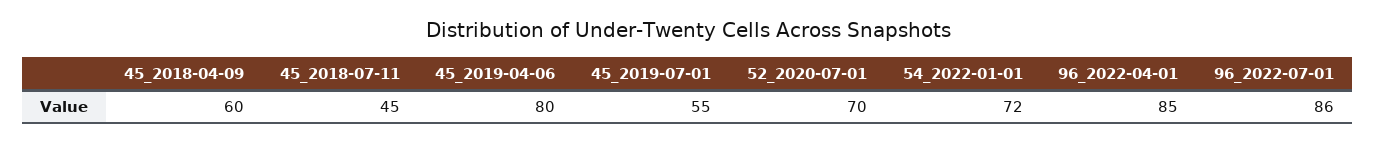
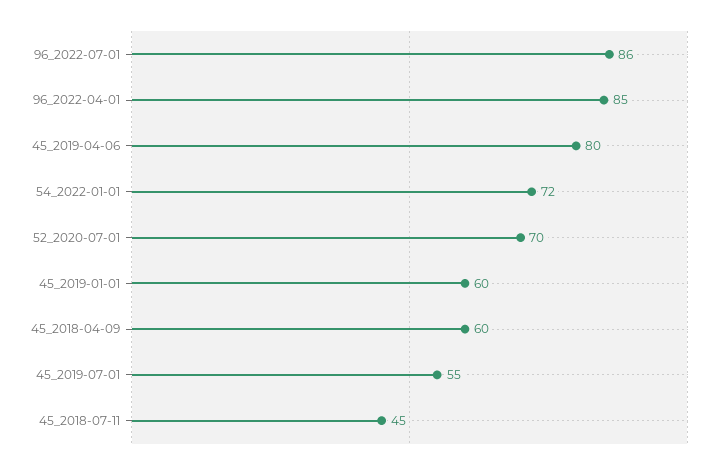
45_2019-01-01: none -> 60

